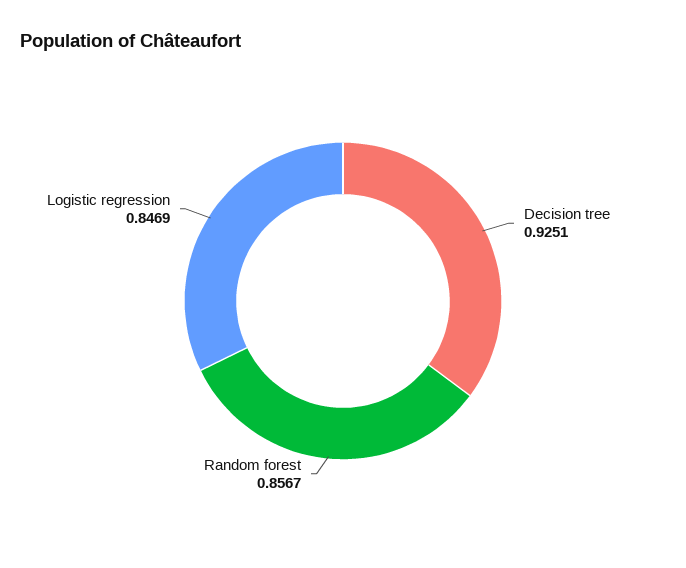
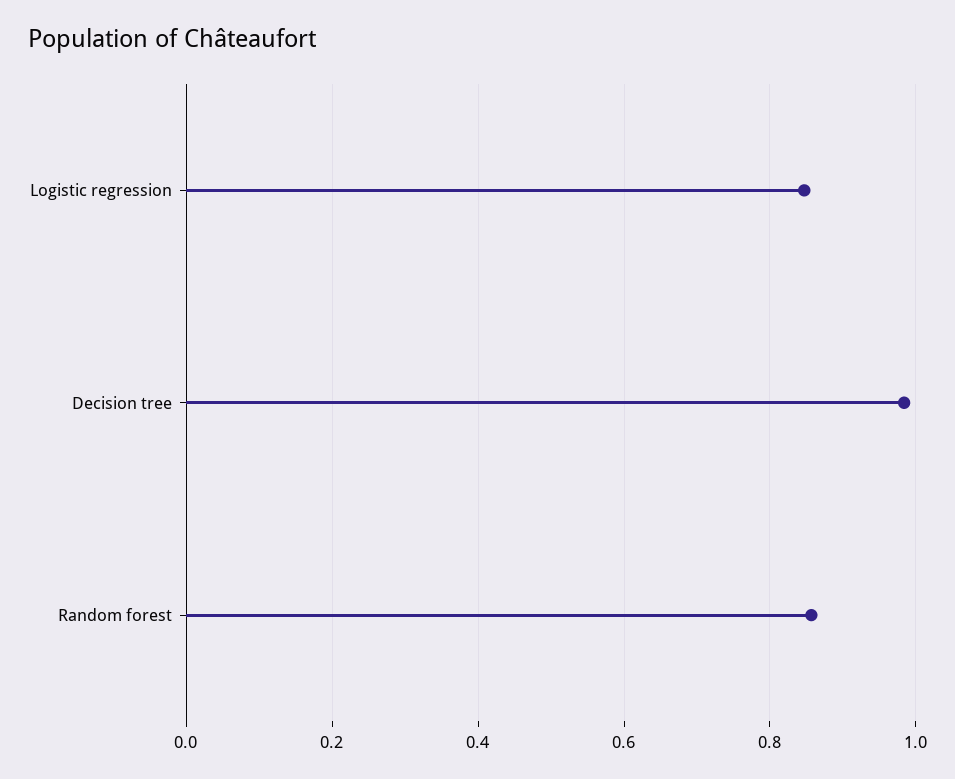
Decision tree: 0.9251 -> 0.98

